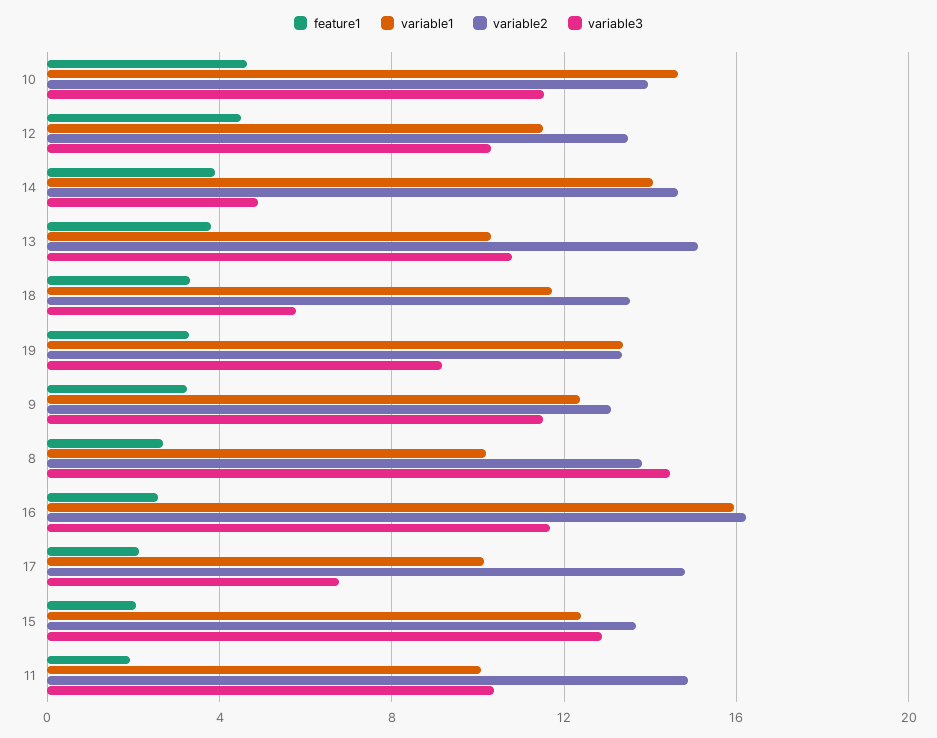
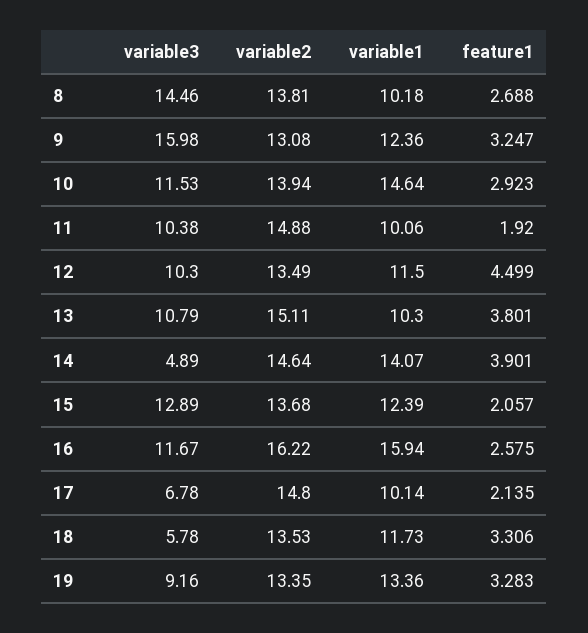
feature1, 10: 4.5 -> 2.923
variable3, 9: 11.5 -> 15.98

